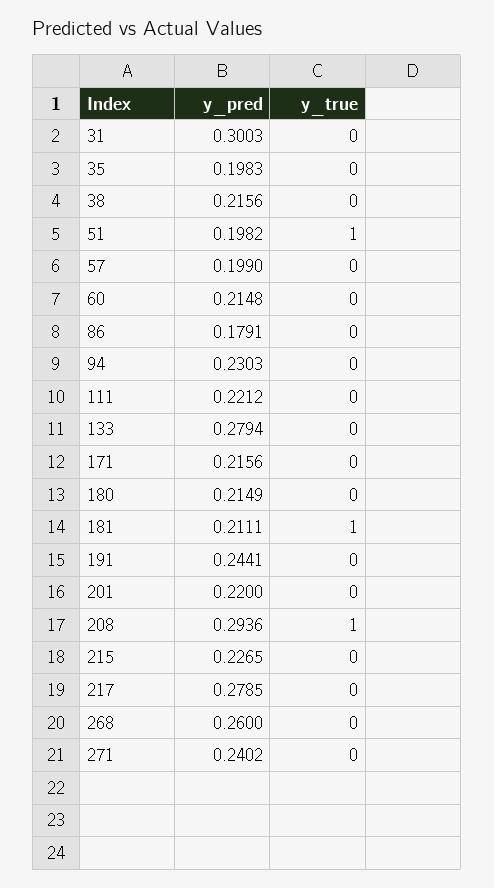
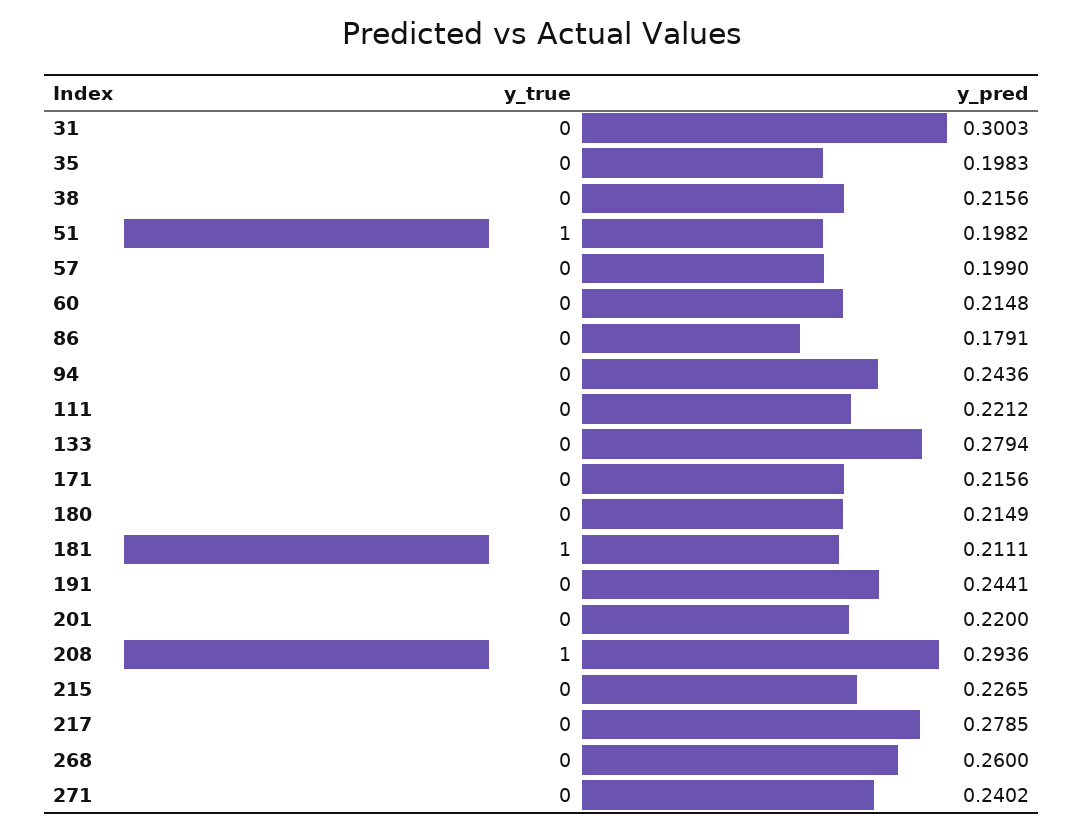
y_pred, 94: 0.2303 -> 0.2436

